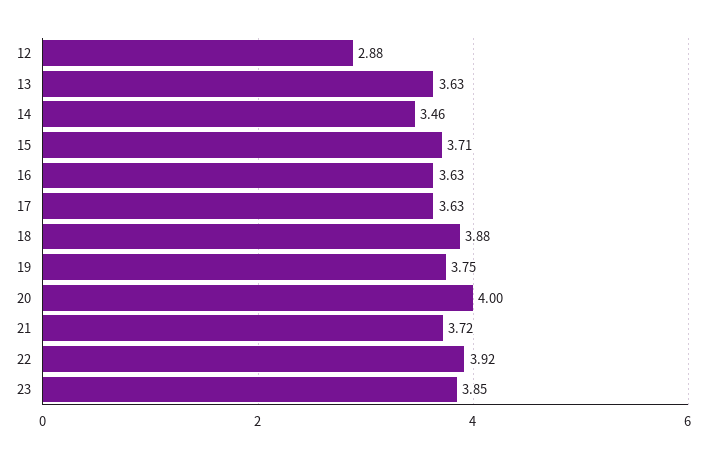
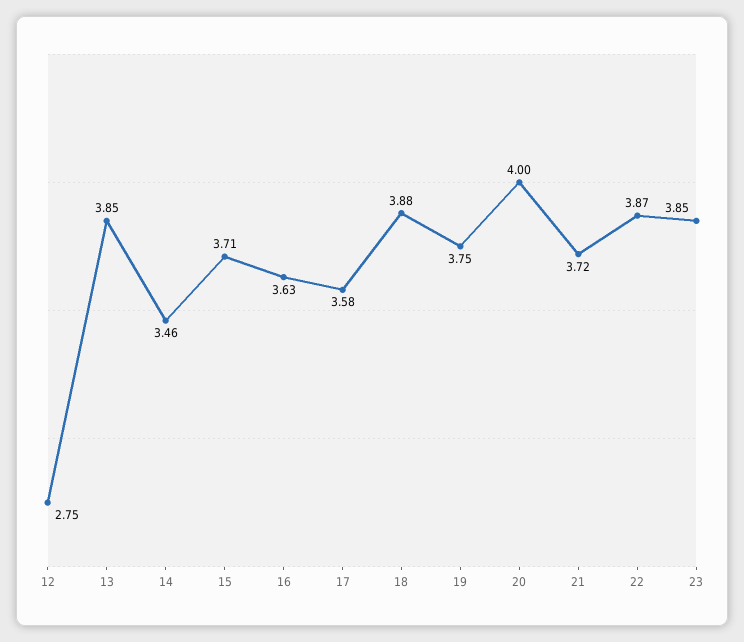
12: 2.88 -> 2.75
13: 3.63 -> 3.85
17: 3.63 -> 3.58
22: 3.92 -> 3.87

